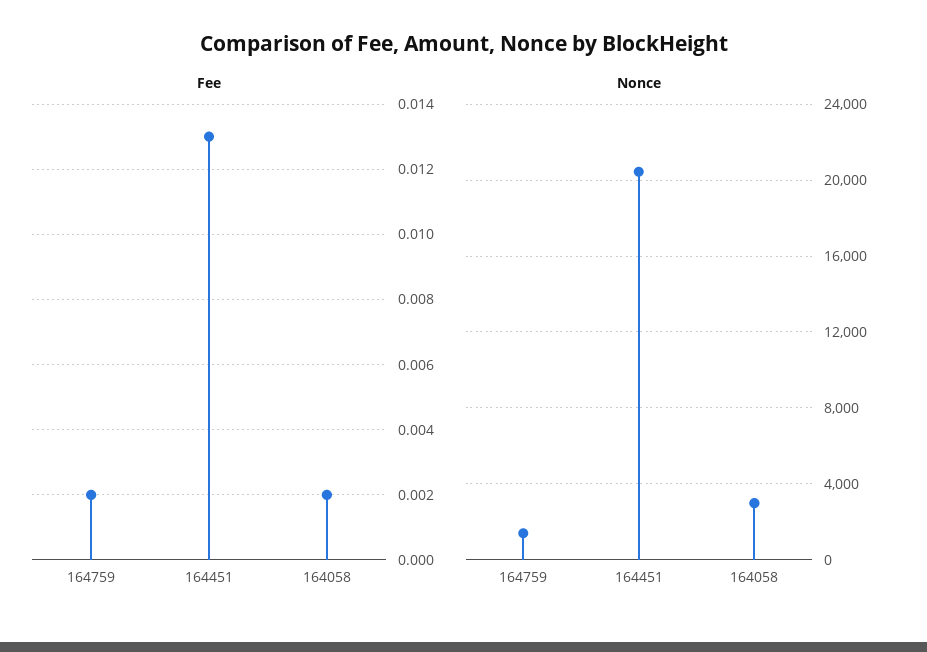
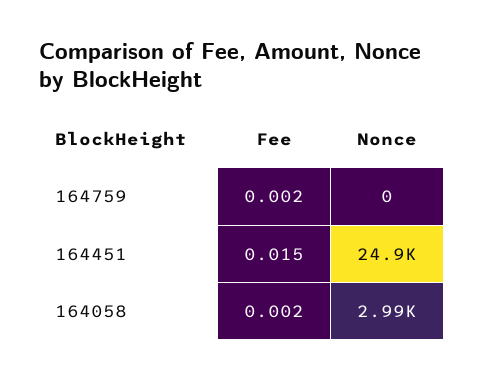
Fee, 164451: 0.013 -> 0.015
Nonce, 164759: 1500 -> 0
Nonce, 164451: 20500 -> 24900

